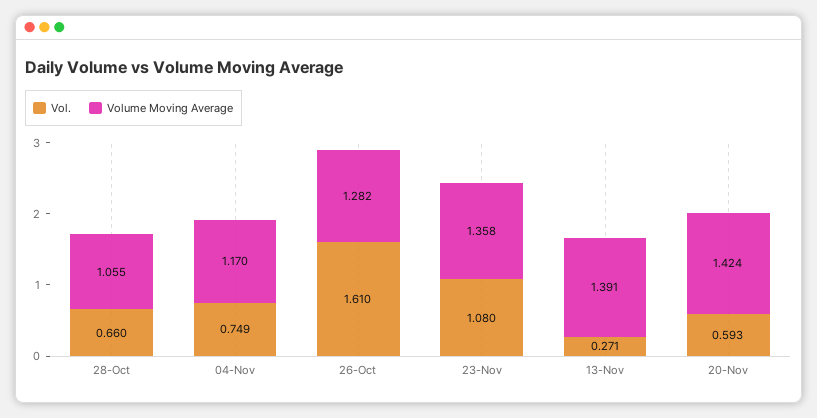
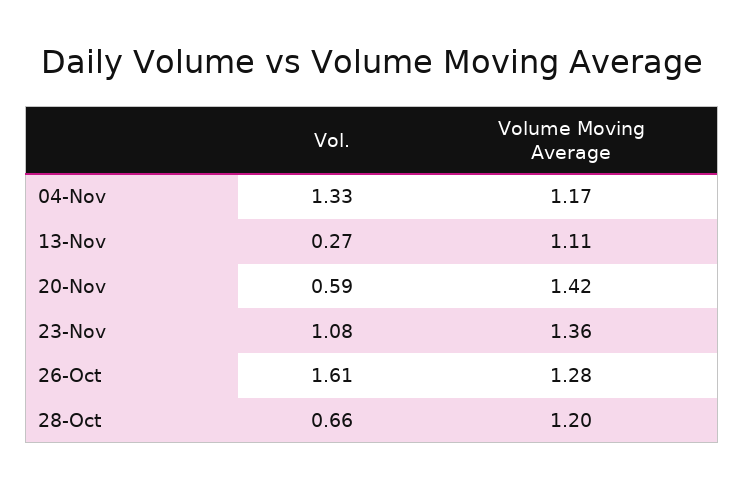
Volume Moving Average, 28-Oct: 1.055 -> 1.2
Vol., 04-Nov: 0.749 -> 1.33
Volume Moving Average, 13-Nov: 1.391 -> 1.11

